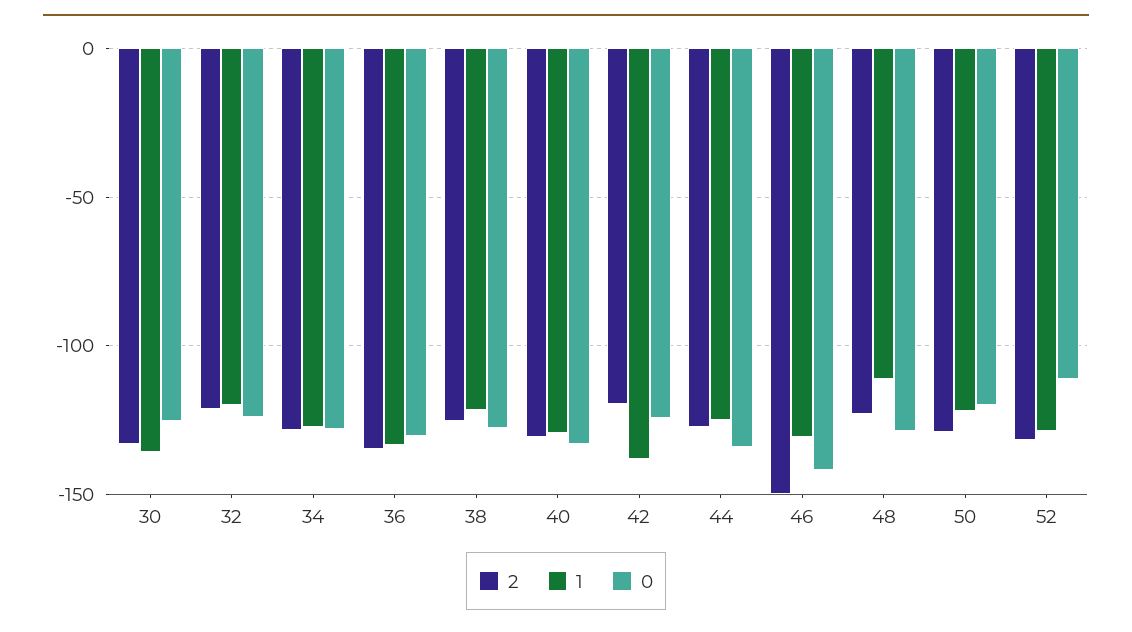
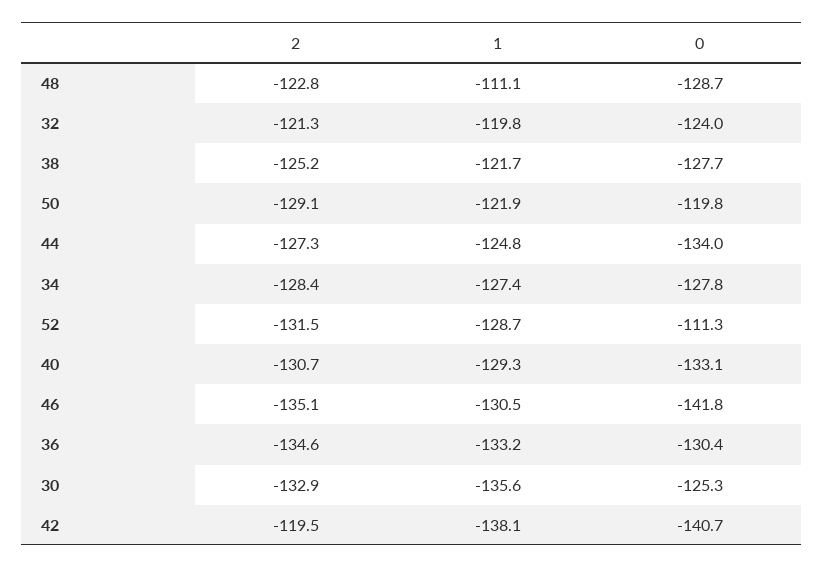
0, 42: -125 -> -140.7
2, 46: -150 -> -135.1

